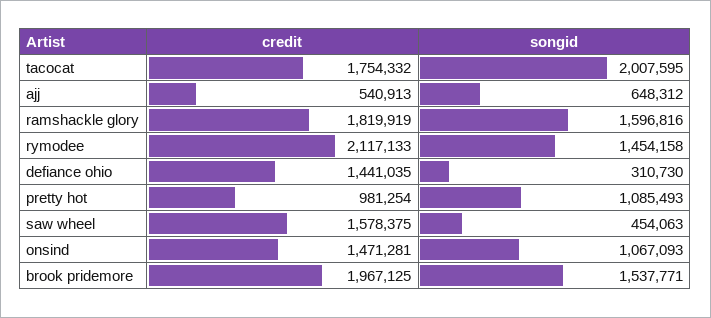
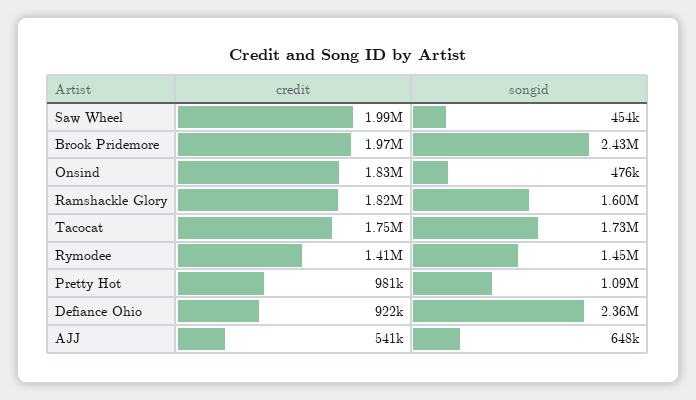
songid, tacocat: 2007595 -> 1730000
credit, rymodee: 2117133 -> 1410000
credit, defiance ohio: 1441035 -> 922000
songid, defiance ohio: 310730 -> 2360000
credit, saw wheel: 1578375 -> 1990000
credit, onsind: 1471281 -> 1830000
songid, onsind: 1067093 -> 476000
songid, brook pridemore: 1537771 -> 2430000

